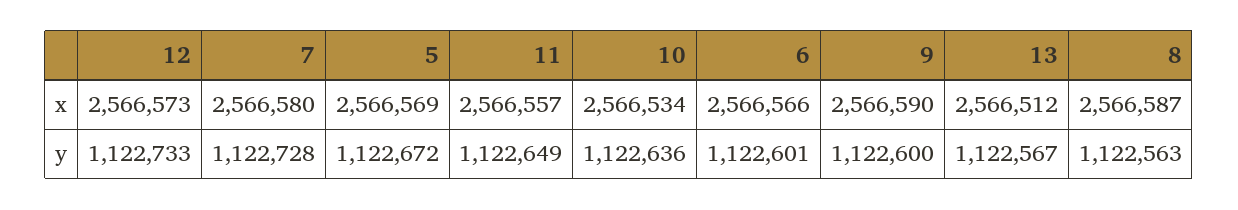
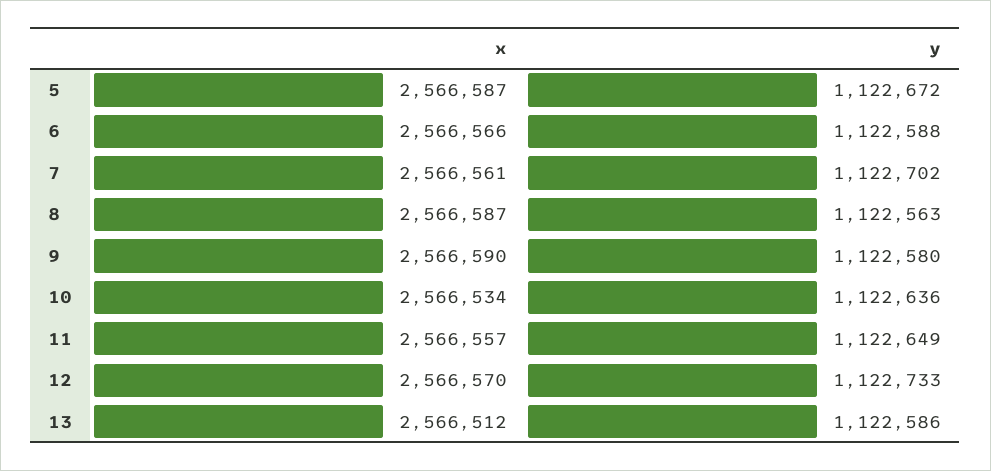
12, x: 2566573 -> 2566570
7, x: 2566580 -> 2566561
5, x: 2566569 -> 2566587
7, y: 1122728 -> 1122702
6, y: 1122601 -> 1122588
9, y: 1122600 -> 1122580
13, y: 1122567 -> 1122586

